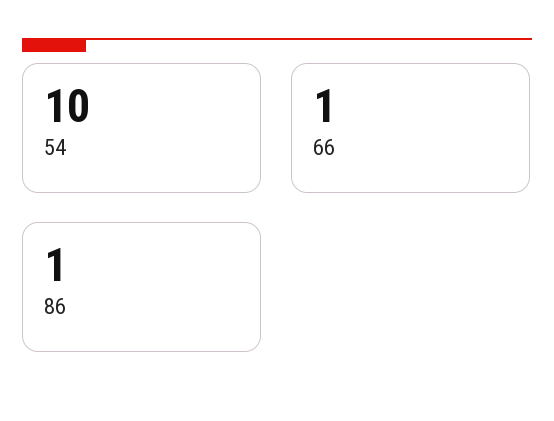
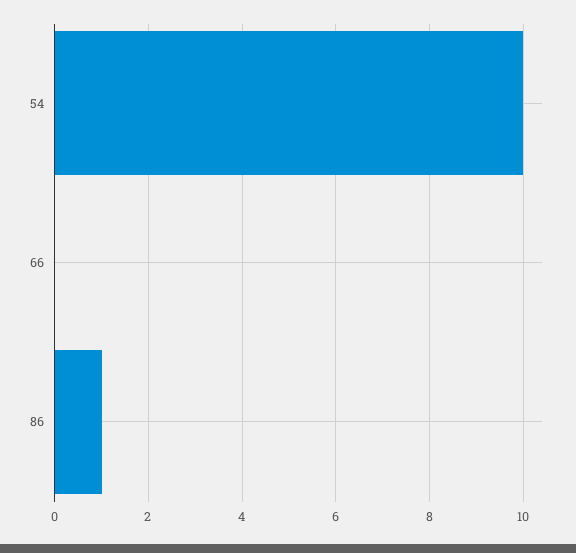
66: 1 -> 0

